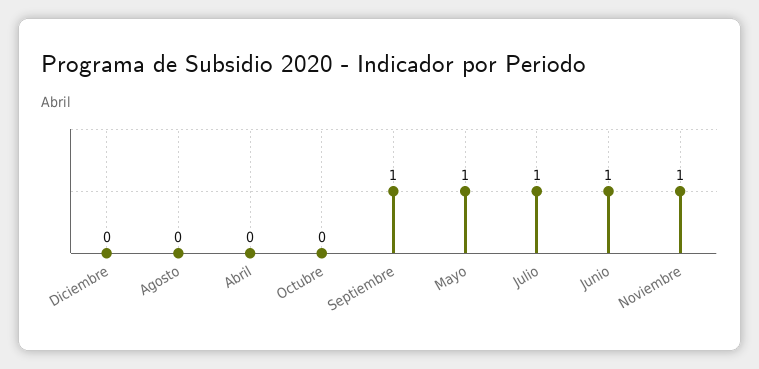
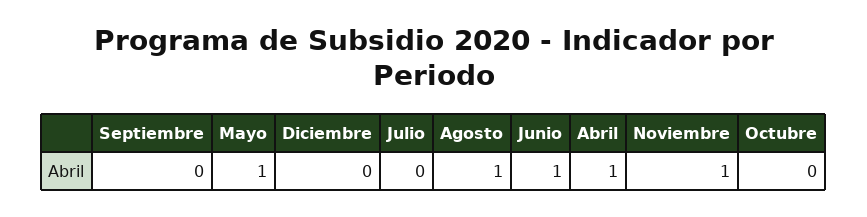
Agosto: 0 -> 1
Abril: 0 -> 1
Septiembre: 1 -> 0
Julio: 1 -> 0

